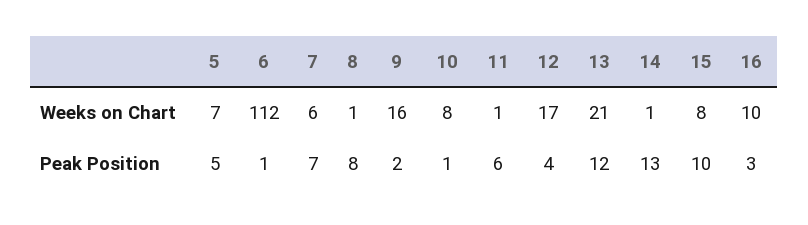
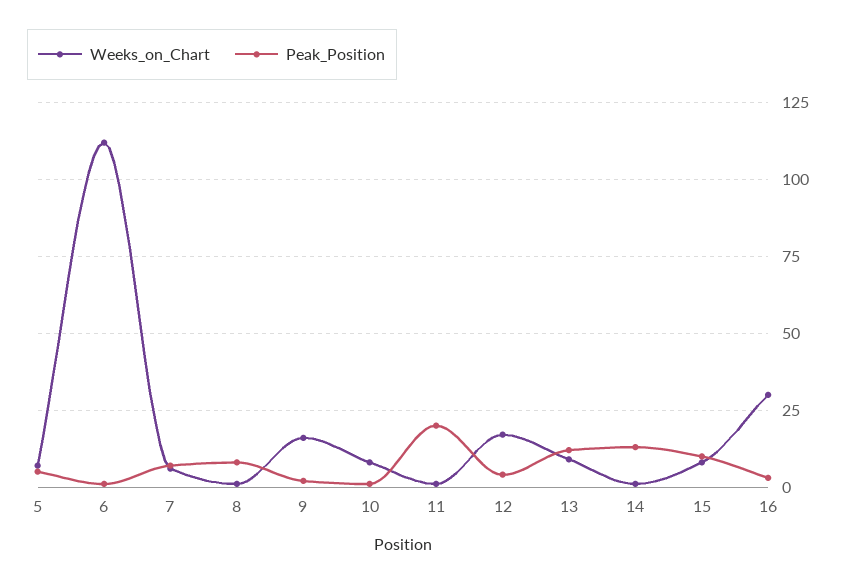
Weeks on Chart, 13: 21 -> 10
Weeks on Chart, 16: 10 -> 30
Peak Position, 11: 6 -> 20

